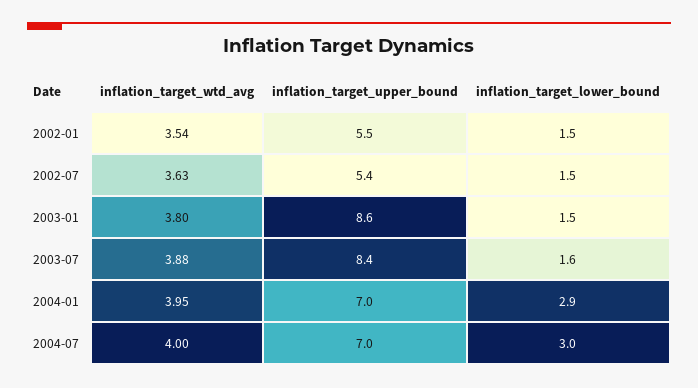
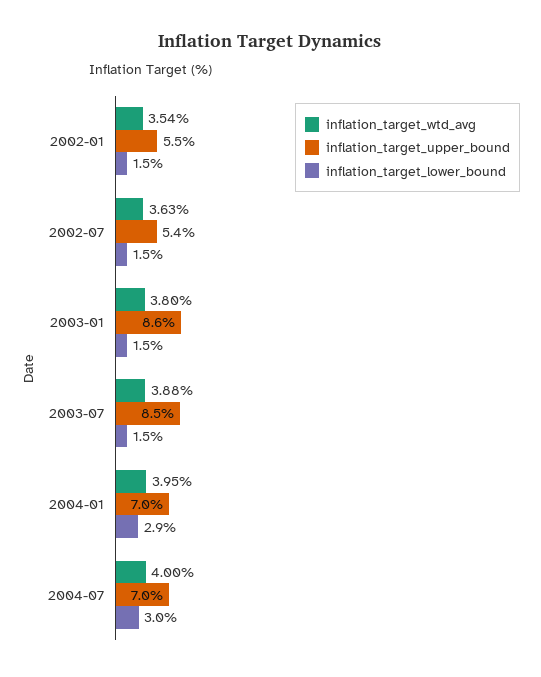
inflation_target_upper_bound, 2003-07: 8.4 -> 8.5
inflation_target_lower_bound, 2003-07: 1.6 -> 1.5

